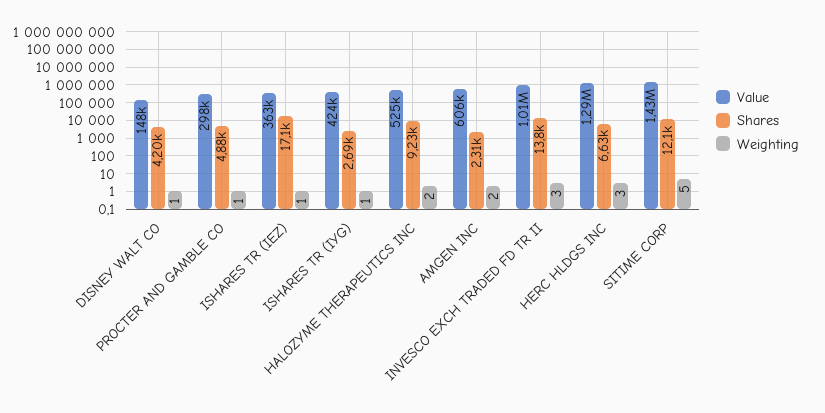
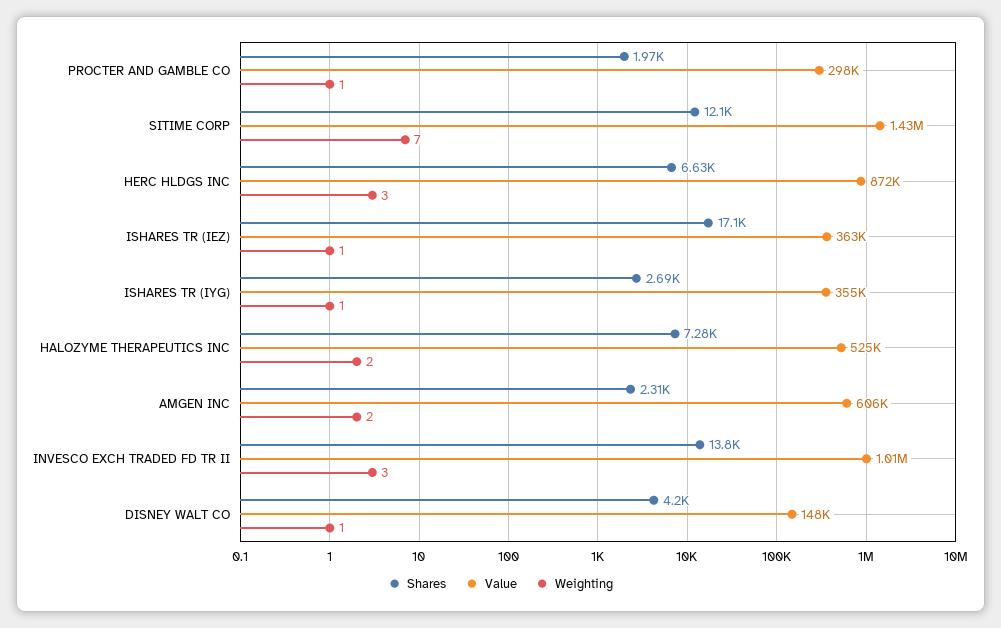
Shares, PROCTER AND GAMBLE CO: 4880 -> 1970
Value, ISHARES TR (IYG): 424000 -> 355000
Shares, HALOZYME THERAPEUTICS INC: 9230 -> 7280
Value, HERC HLDGS INC: 1290000 -> 872000
Weighting, SITIME CORP: 5 -> 7

